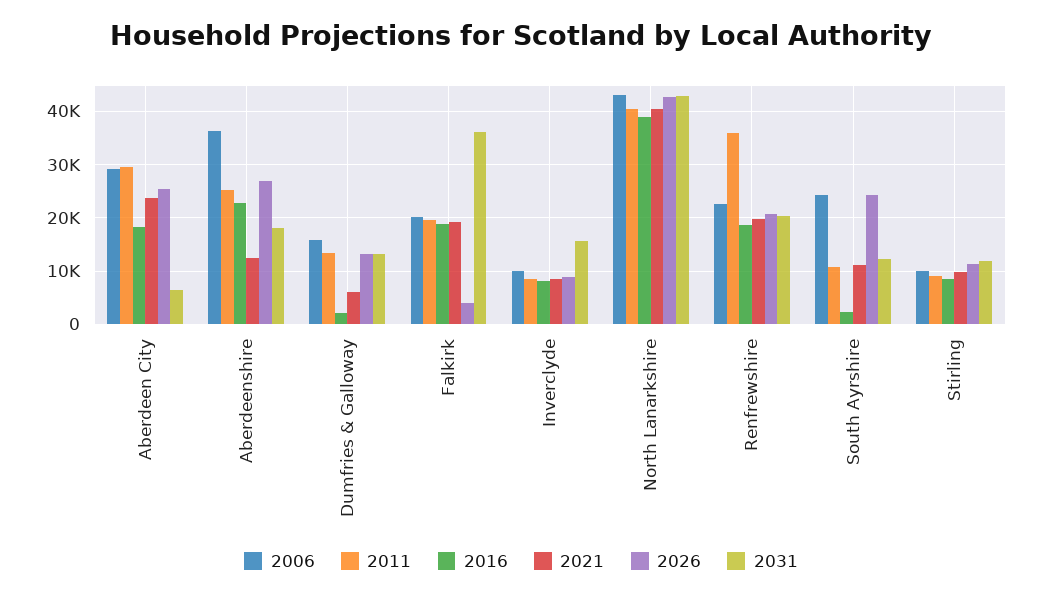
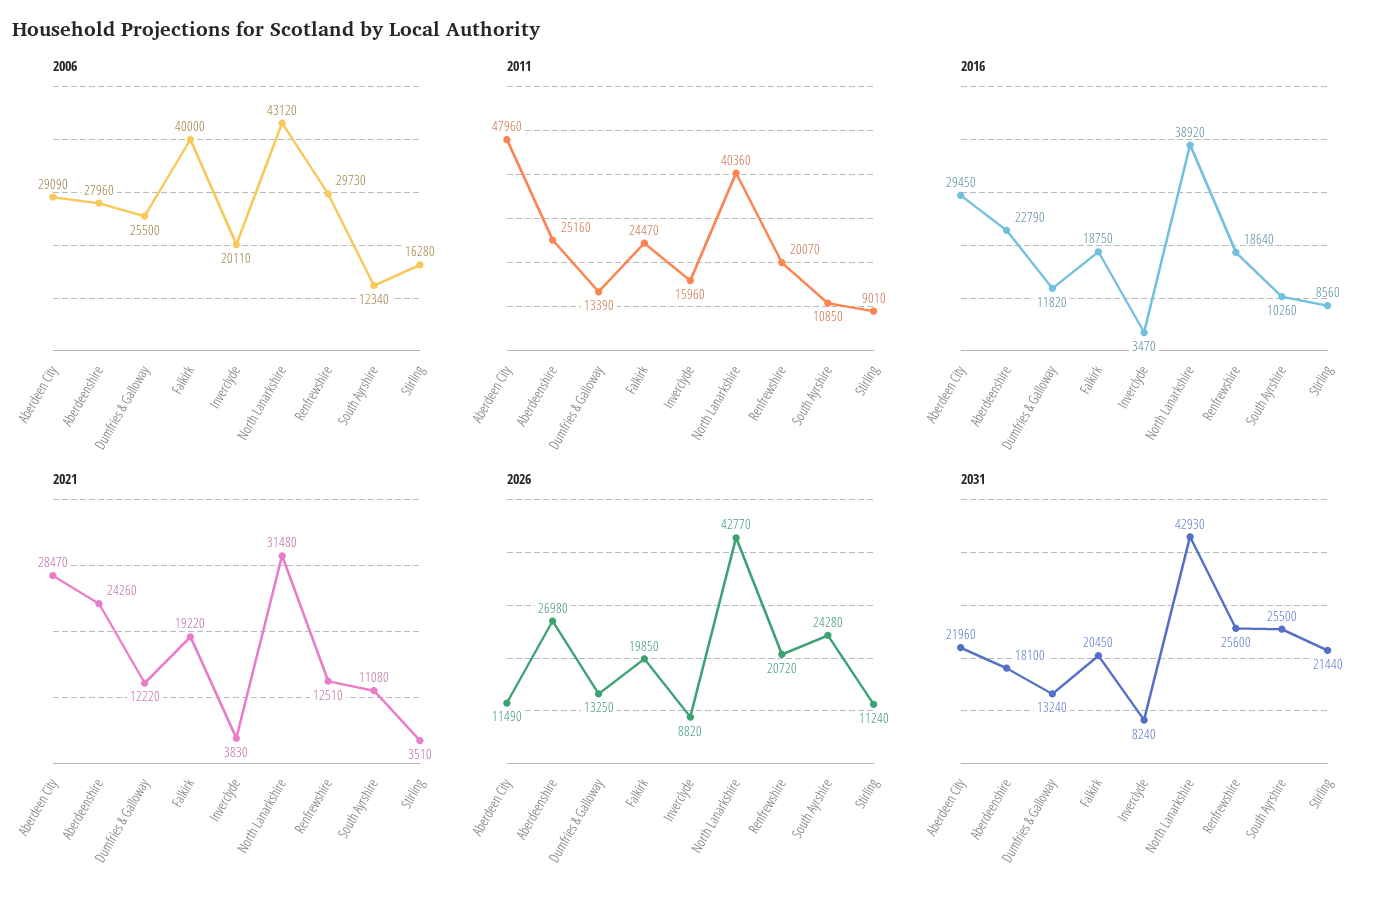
2011, Aberdeen City: 30000 -> 47960
2016, Aberdeen City: 18000 -> 29450
2021, Aberdeen City: 24000 -> 28470
2026, Aberdeen City: 26000 -> 11490
2031, Aberdeen City: 6000 -> 21960
2006, Aberdeenshire: 36000 -> 27960
2021, Aberdeenshire: 12000 -> 24260
2006, Dumfries & Galloway: 16000 -> 25500
2016, Dumfries & Galloway: 2000 -> 11820
2021, Dumfries & Galloway: 6000 -> 12220
2006, Falkirk: 20000 -> 40000
2011, Falkirk: 20000 -> 24470
2026, Falkirk: 4000 -> 19850
2031, Falkirk: 36000 -> 20450
2006, Inverclyde: 10000 -> 20110
2011, Inverclyde: 8000 -> 15960
2016, Inverclyde: 8000 -> 3470
2021, Inverclyde: 8000 -> 3830
2031, Inverclyde: 16000 -> 8240
2021, North Lanarkshire: 40000 -> 31480
2006, Renfrewshire: 22000 -> 29730
2011, Renfrewshire: 36000 -> 20070
2021, Renfrewshire: 20000 -> 12510
2031, Renfrewshire: 20000 -> 25600
2006, South Ayrshire: 24000 -> 12340
2016, South Ayrshire: 2000 -> 10260
2031, South Ayrshire: 12000 -> 25500
2006, Stirling: 10000 -> 16280
2021, Stirling: 10000 -> 3510
2031, Stirling: 12000 -> 21440

